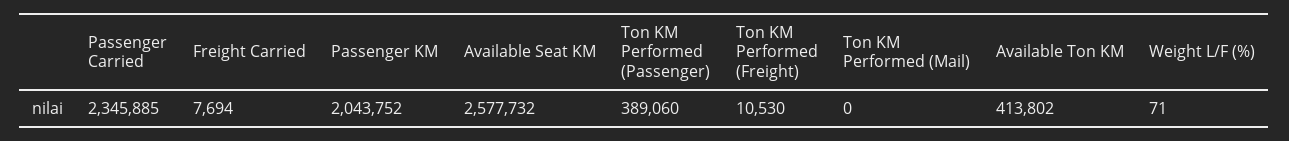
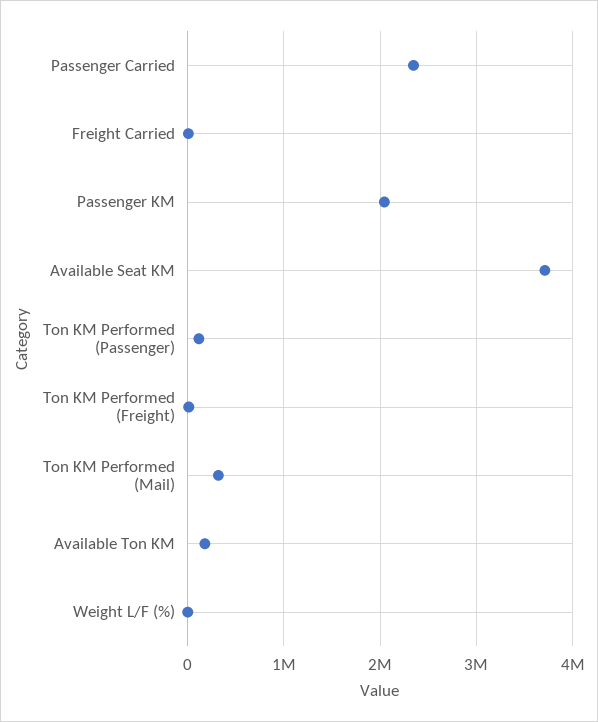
Available Seat KM: 2577732 -> 3700000
Ton KM Performed (Passenger): 389060 -> 100000
Ton KM Performed (Mail): 0 -> 300000
Available Ton KM: 413802 -> 200000

